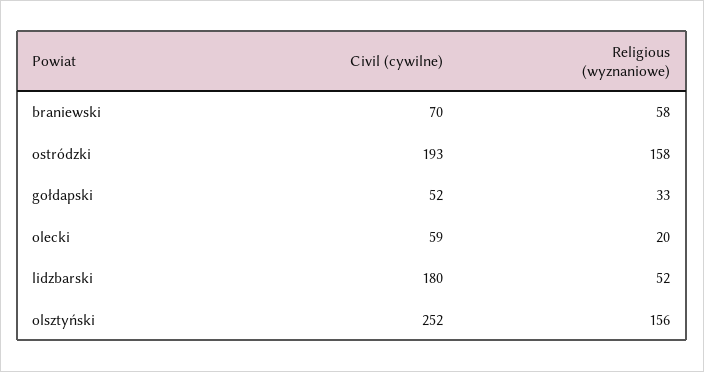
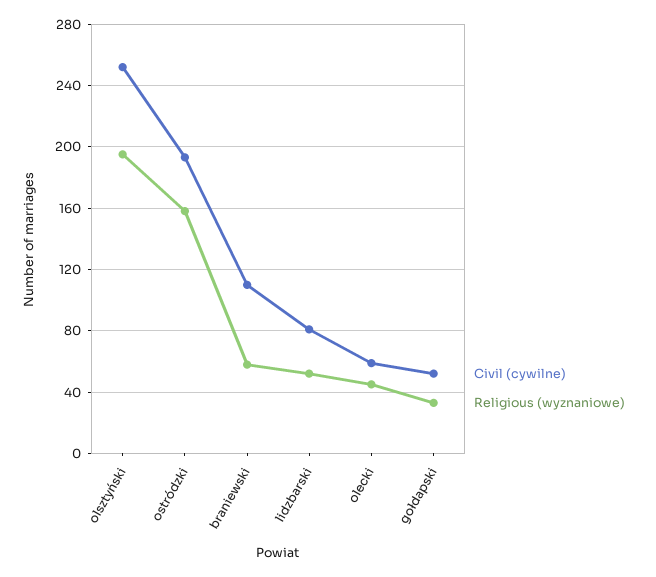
Civil (cywilne), braniewski: 70 -> 110
Religious (wyznaniowe), olecki: 20 -> 45
Civil (cywilne), lidzbarski: 180 -> 80
Religious (wyznaniowe), olsztyński: 156 -> 195

